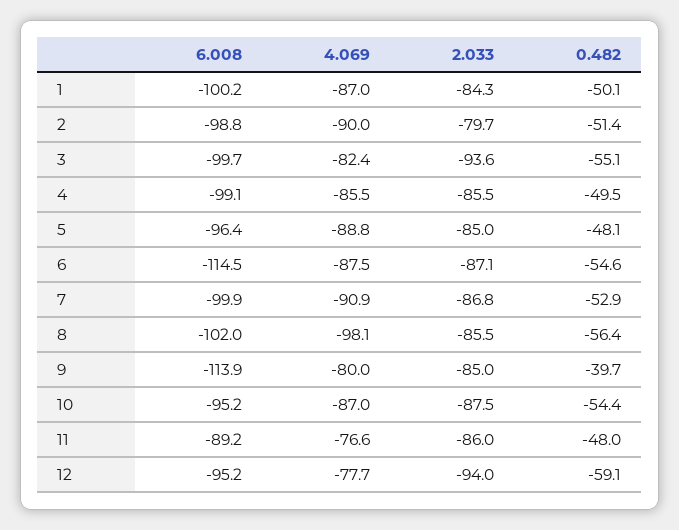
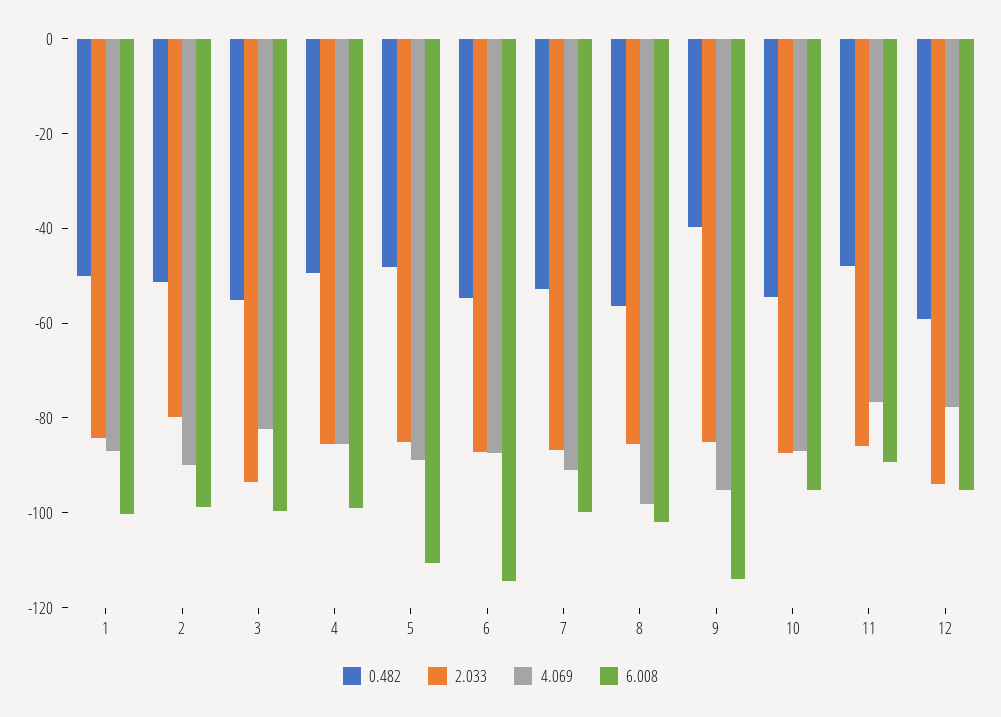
6.008, 5: -96.4 -> -110
4.069, 9: -80 -> -95

